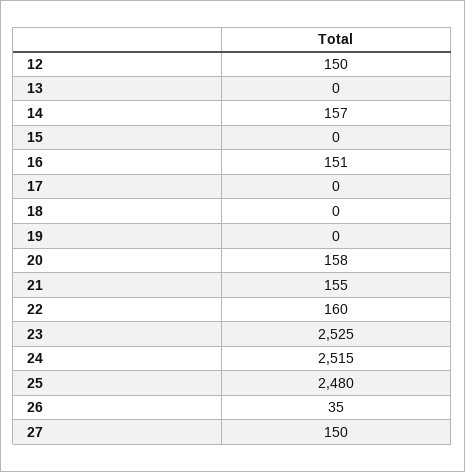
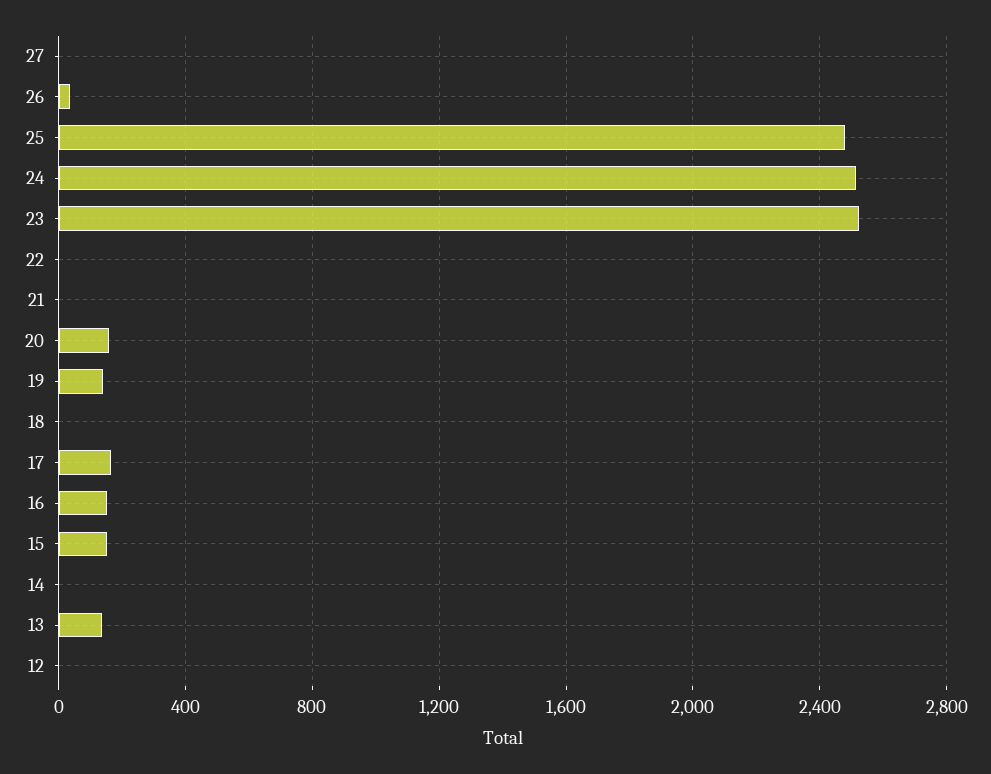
12: 150 -> 0
13: 0 -> 150
14: 157 -> 0
15: 0 -> 150
17: 0 -> 150
19: 0 -> 150
21: 155 -> 0
22: 160 -> 0
27: 150 -> 0

